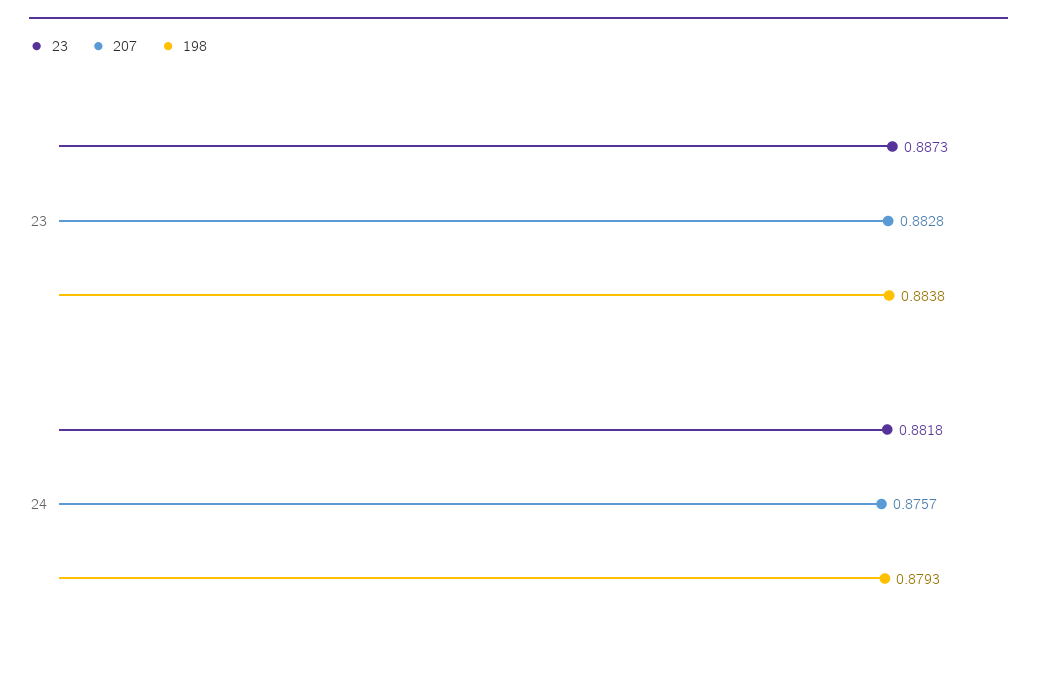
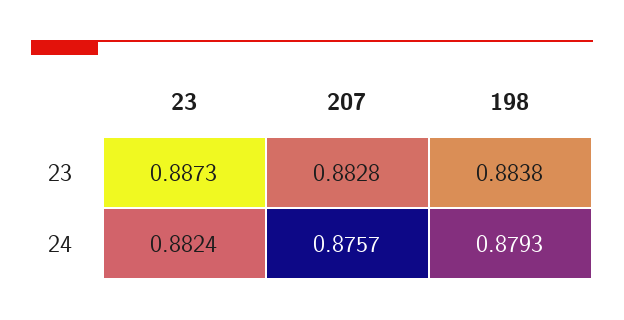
23, 24: 0.8818 -> 0.8824

